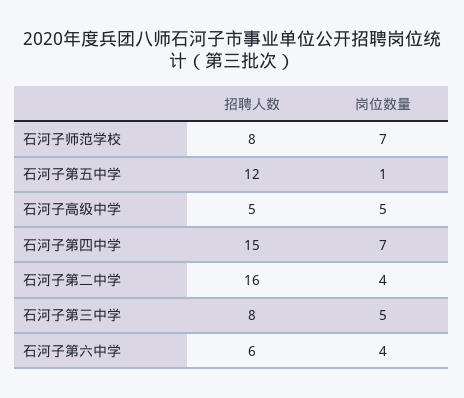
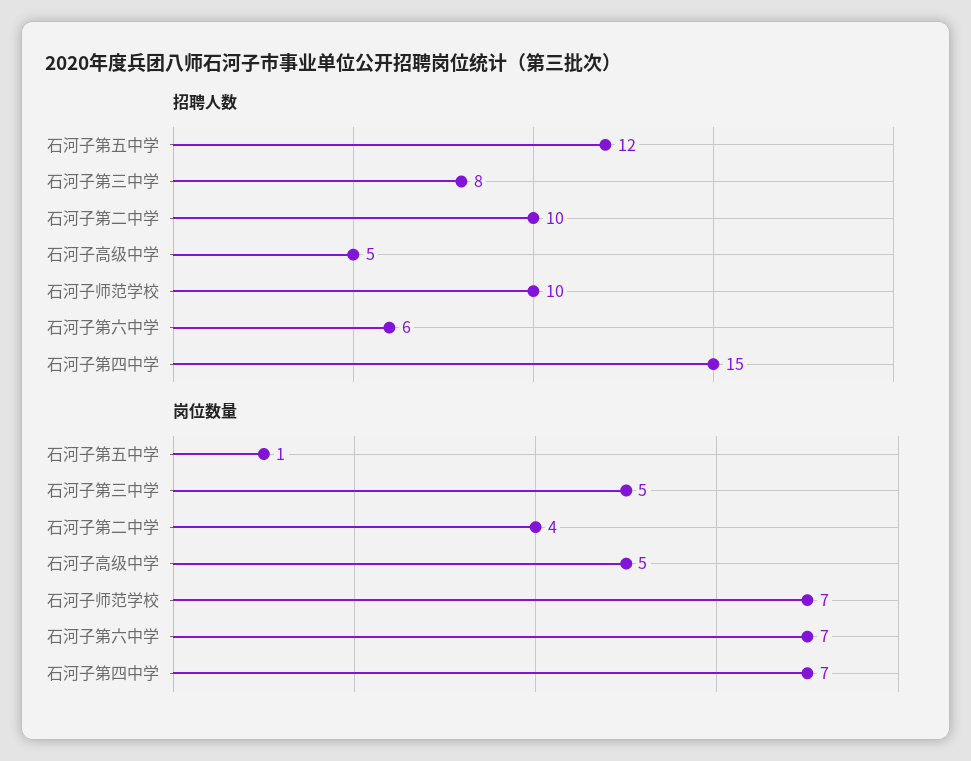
招聘人数, 石河子师范学校: 8 -> 10
招聘人数, 石河子第二中学: 16 -> 10
岗位数量, 石河子第六中学: 4 -> 7

